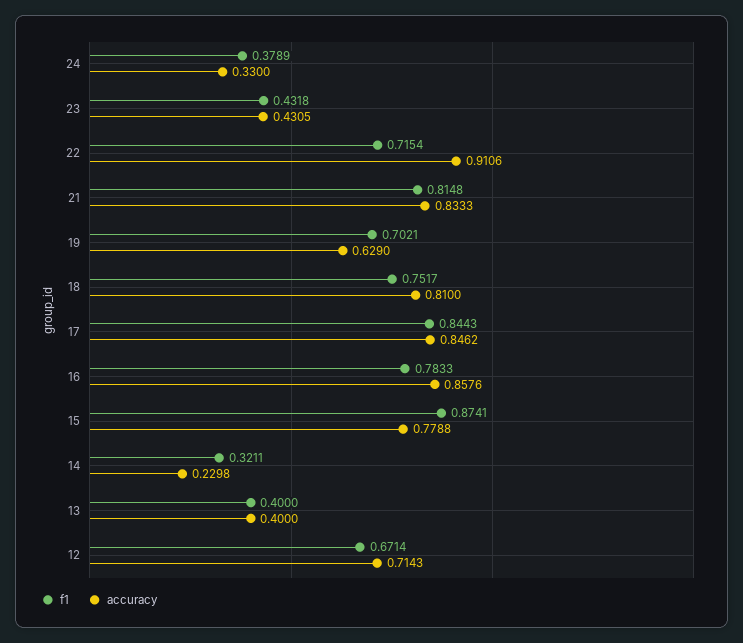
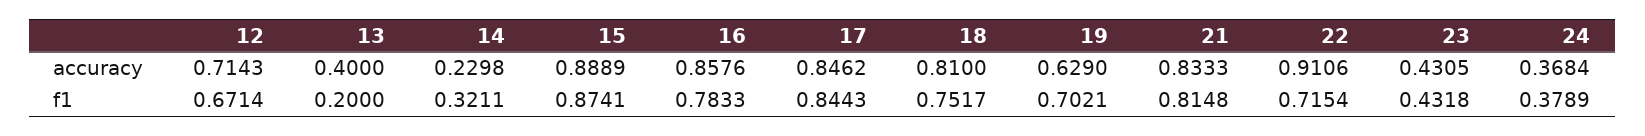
accuracy, 24: 0.33 -> 0.3684
accuracy, 15: 0.7788 -> 0.8889
f1, 13: 0.4 -> 0.2

